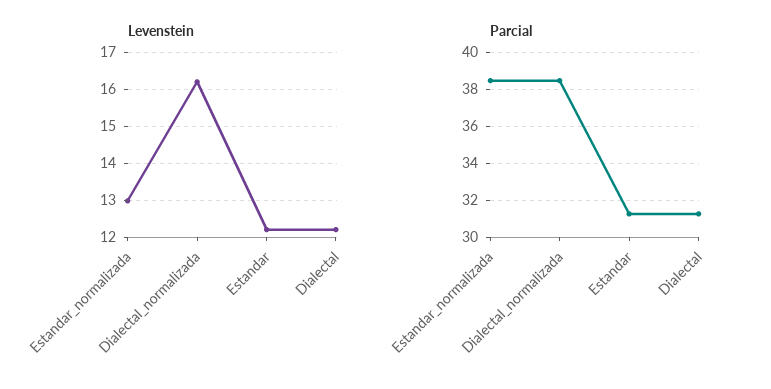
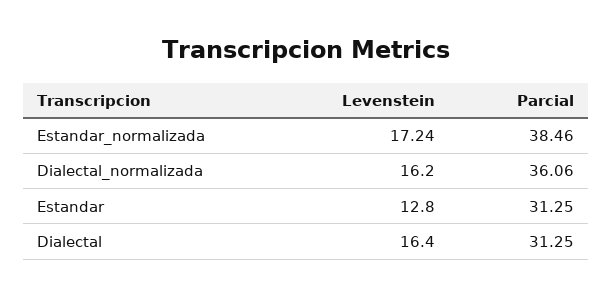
Levenstein, Estandar_normalizada: 13 -> 17.24
Levenstein, Estandar: 12.2 -> 12.8
Levenstein, Dialectal: 12.2 -> 16.4
Parcial, Dialectal_normalizada: 38.5 -> 36.06

